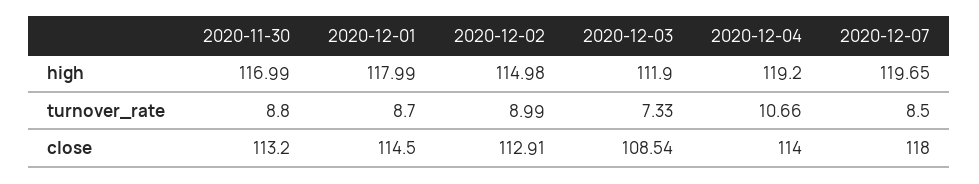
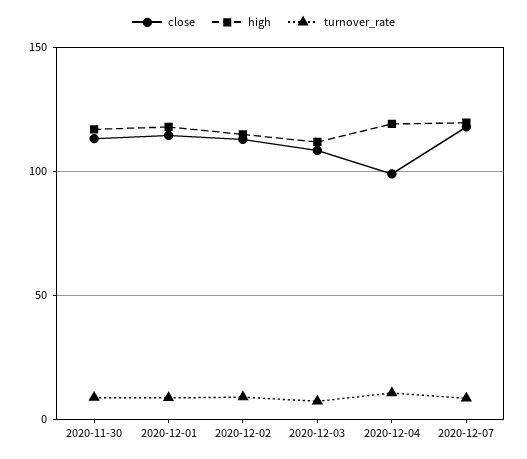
close, 2020-12-04: 114 -> 100

